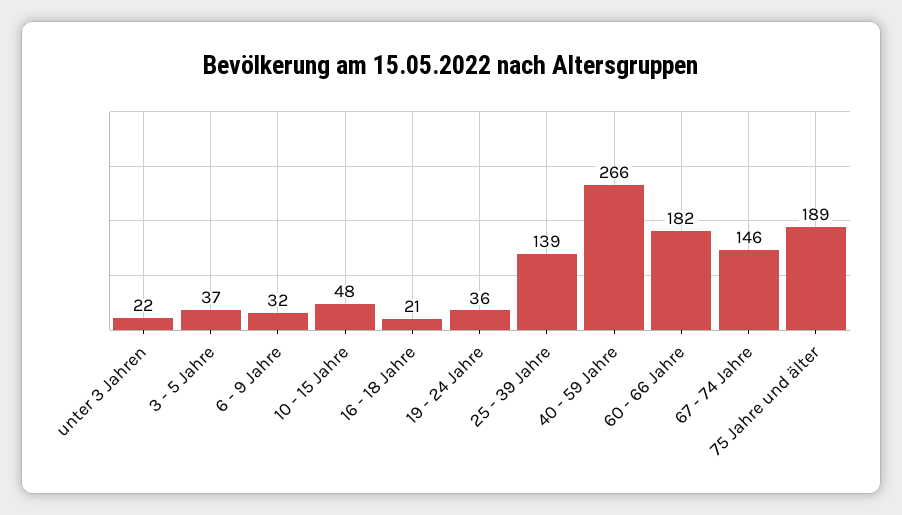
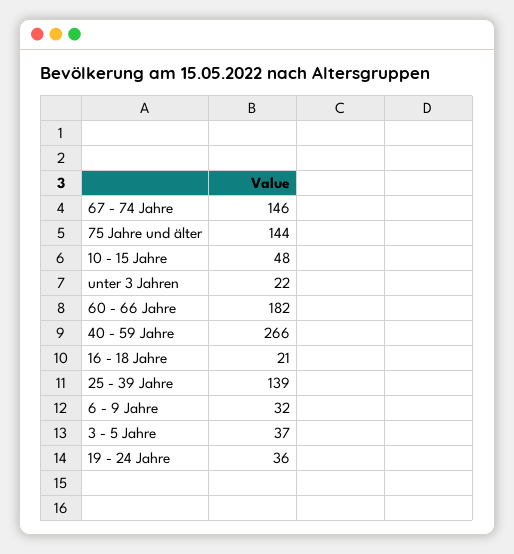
75 Jahre und älter: 189 -> 144

